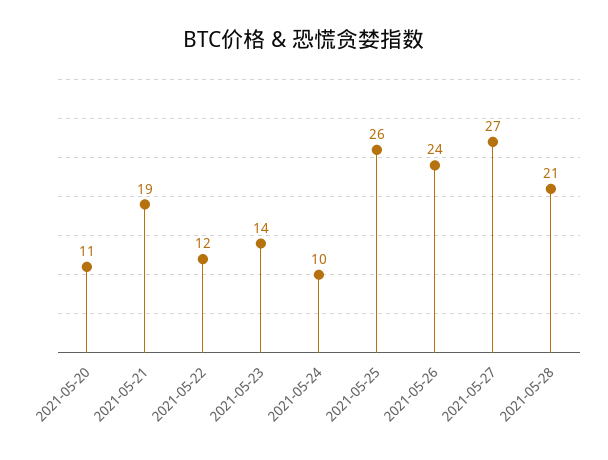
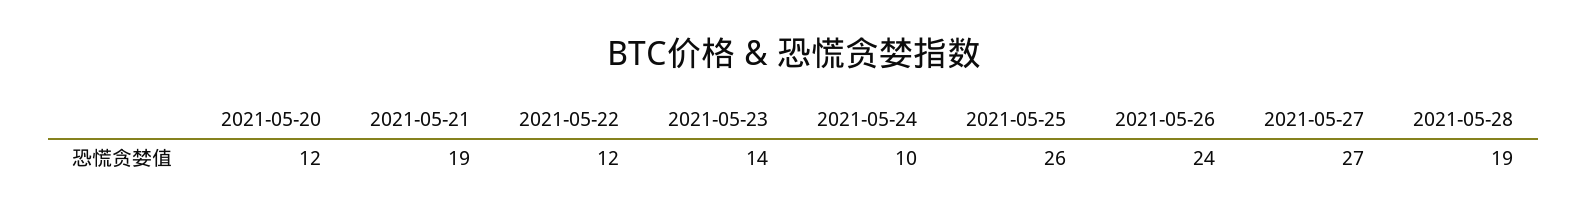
2021-05-20: 11 -> 12
2021-05-28: 21 -> 19

